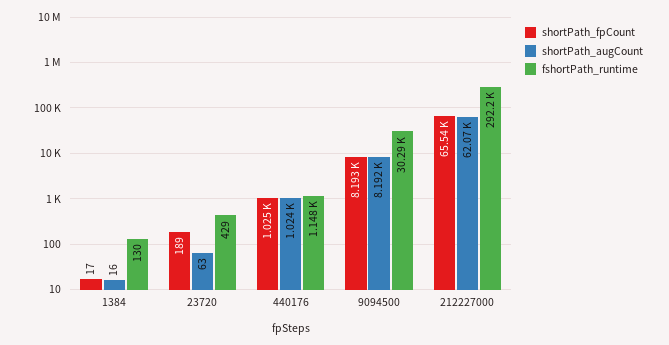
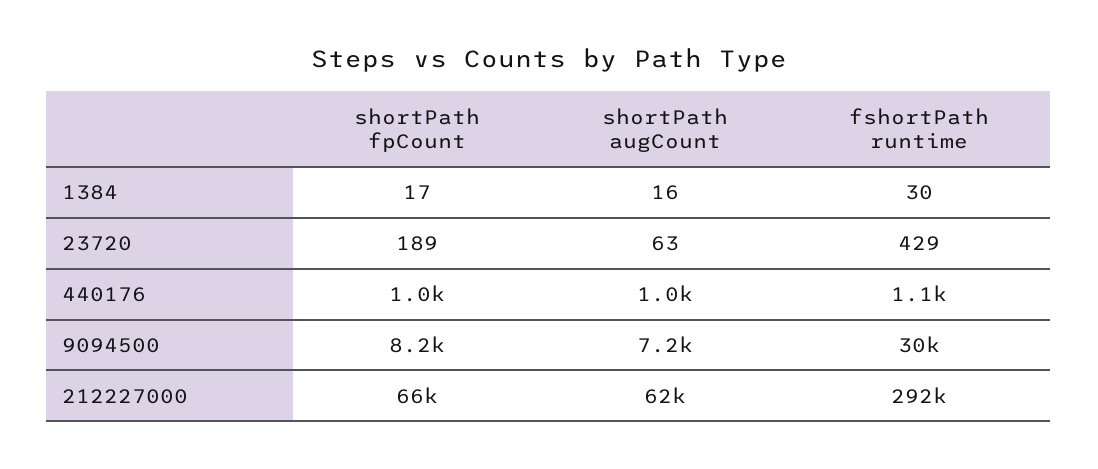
fshortPath_runtime, 1384: 130 -> 30
shortPath_augCount, 9094500: 8192 -> 7200

